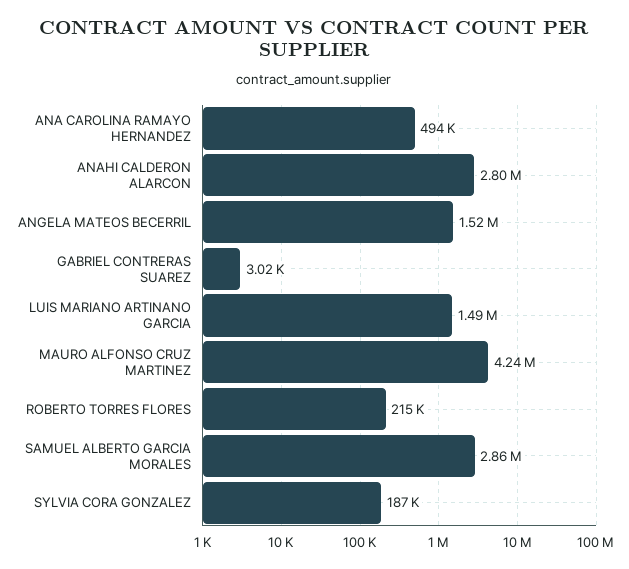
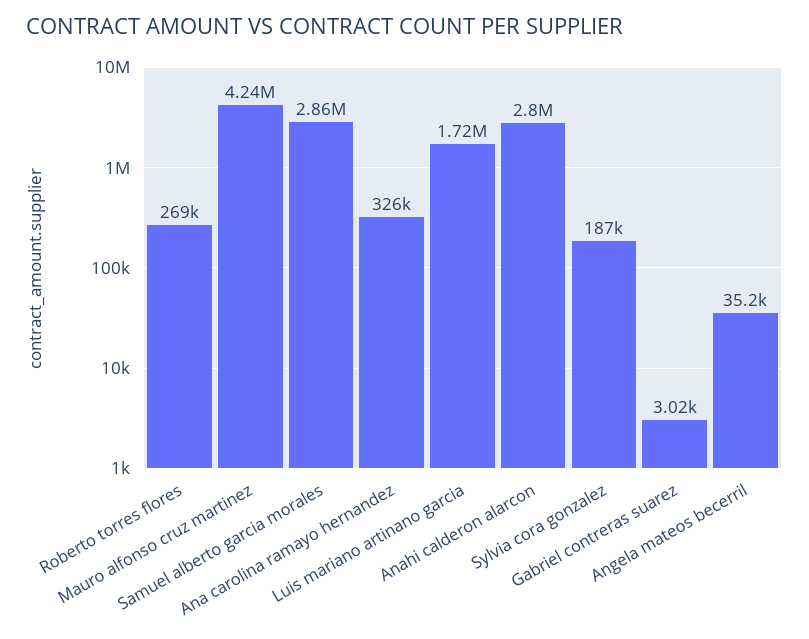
ANA CAROLINA RAMAYO HERNANDEZ: 494000 -> 326000
ANGELA MATEOS BECERRIL: 1520000 -> 35200
LUIS MARIANO ARTINANO GARCIA: 1490000 -> 1720000
ROBERTO TORRES FLORES: 215000 -> 269000

